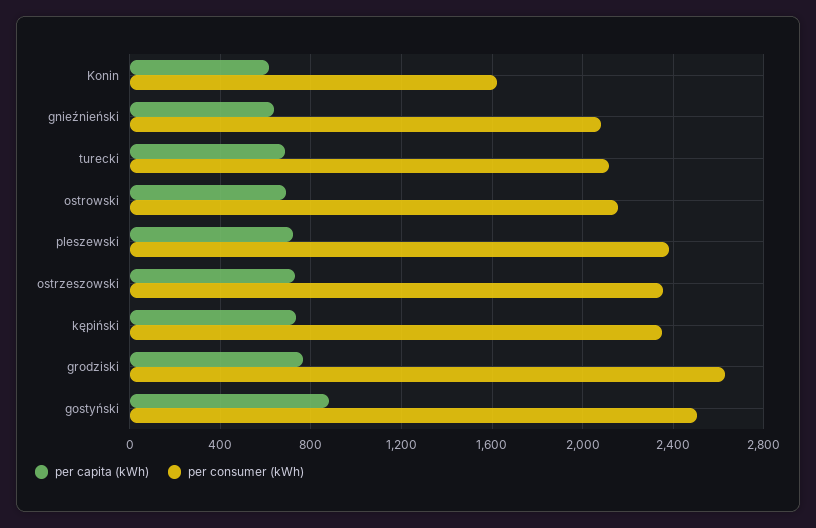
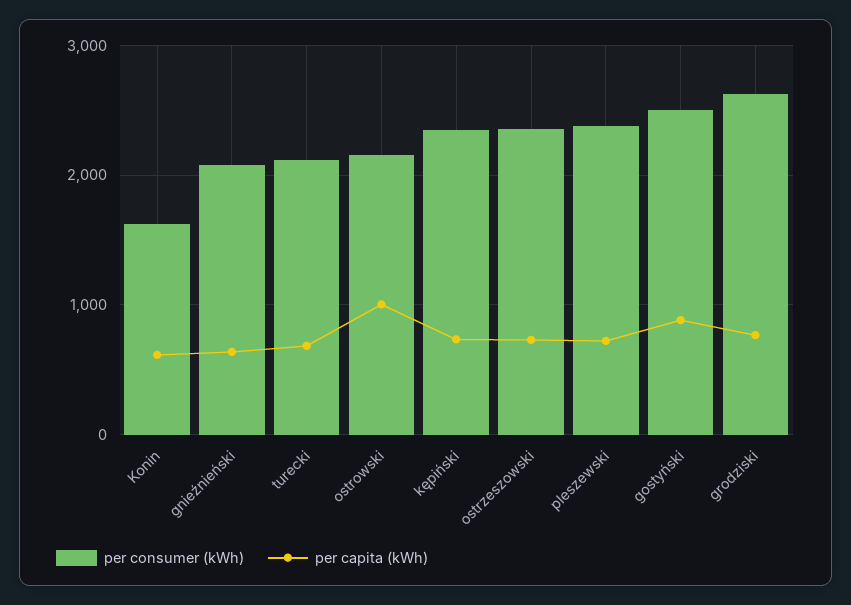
per capita (kWh), ostrowski: 700 -> 1000

